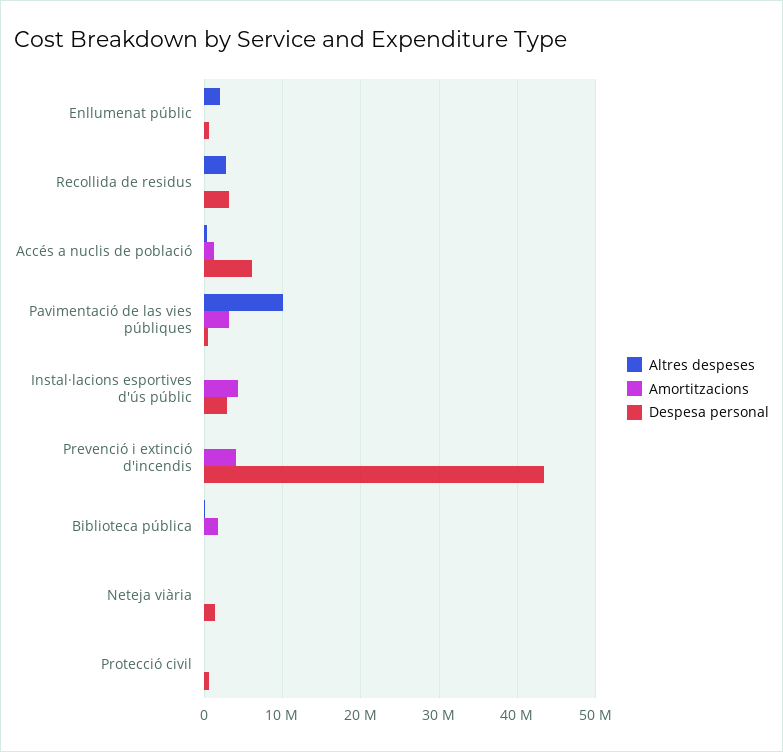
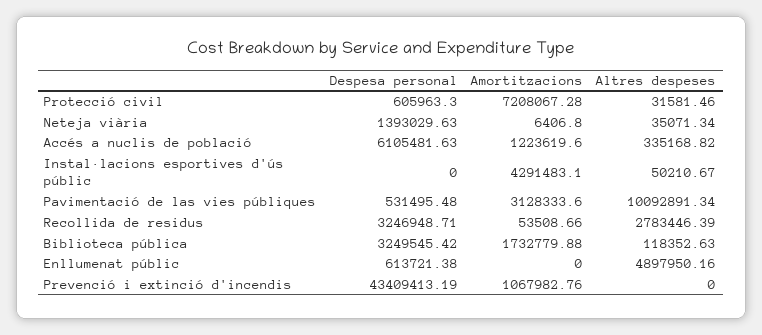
Altres despeses, Enllumenat públic: 2000000 -> 4897950.16
Despesa personal, Instal·lacions esportives d'ús públic: 3000000 -> 0
Amortitzacions, Prevenció i extinció d'incendis: 4000000 -> 1067982.76
Despesa personal, Biblioteca pública: 0 -> 3249545.42
Amortitzacions, Protecció civil: 0 -> 7208067.28

